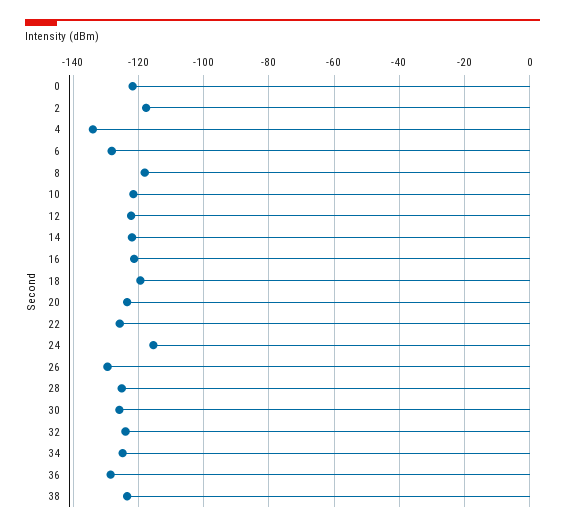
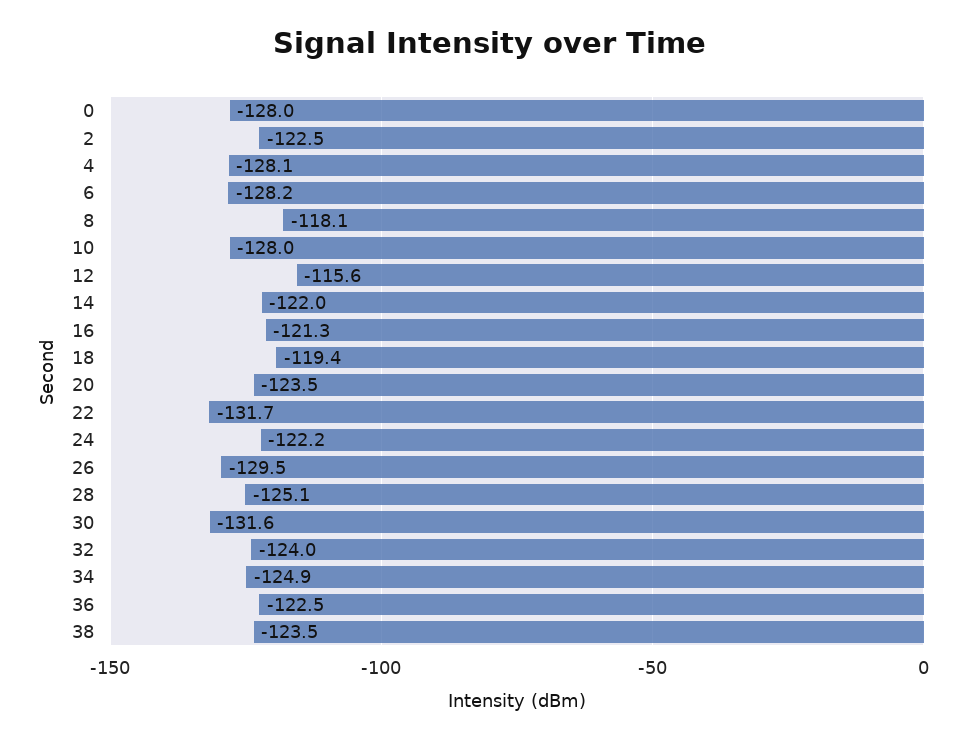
0: -122 -> -128
2: -118 -> -122.5
4: -134 -> -128.1
10: -122 -> -128
12: -122 -> -115.6
22: -126 -> -131.7
24: -116 -> -122.2
30: -126 -> -131.6
36: -128 -> -122.5

